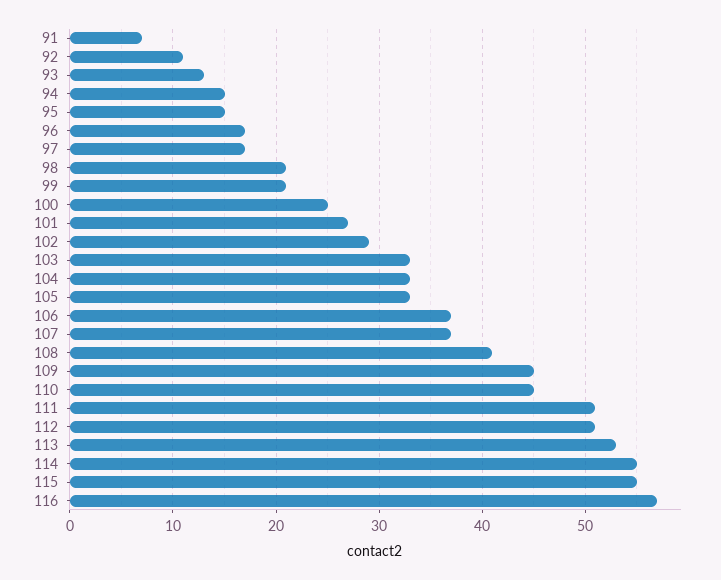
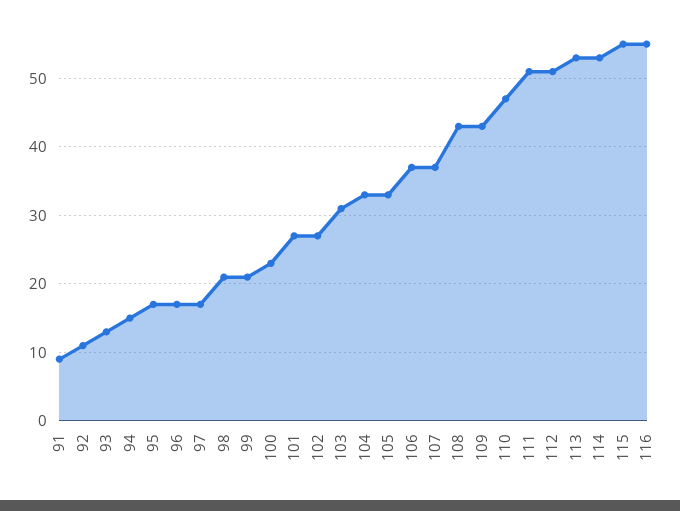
91: 7 -> 9
95: 15 -> 17
100: 25 -> 23
102: 29 -> 27
103: 33 -> 31
108: 41 -> 43
109: 45 -> 43
110: 45 -> 47
114: 55 -> 53
116: 57 -> 55

